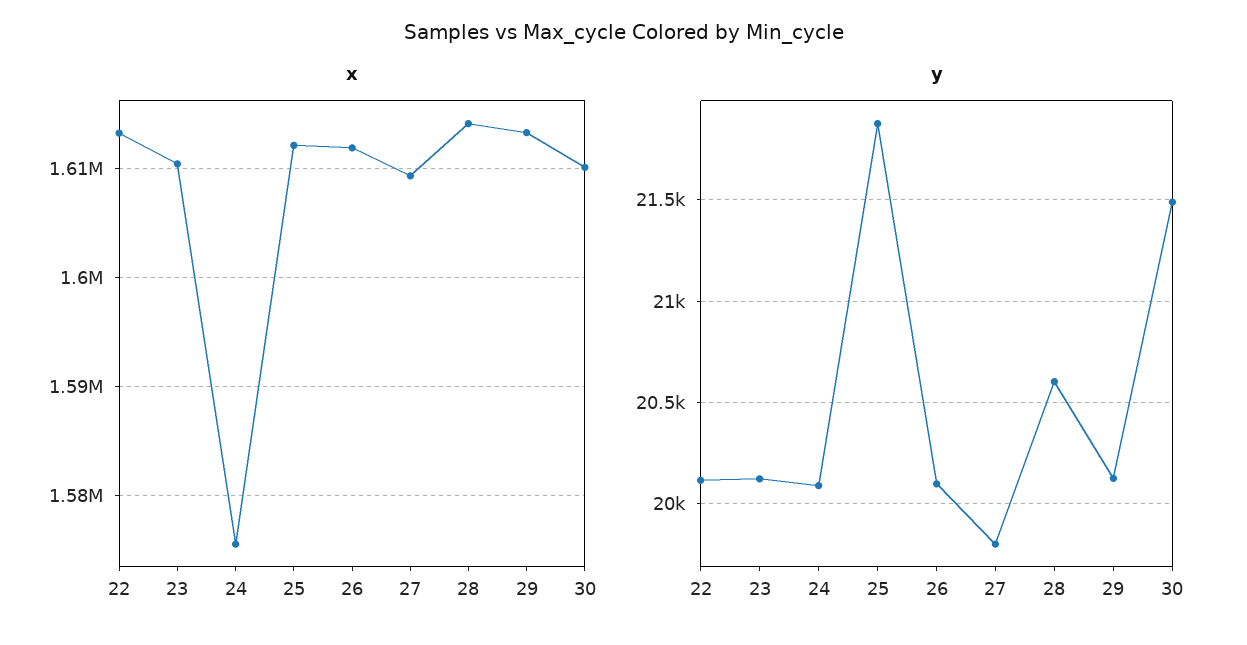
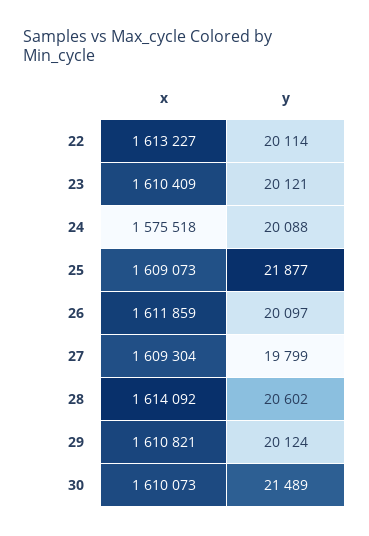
x, 25: 1612000 -> 1609073
x, 29: 1613000 -> 1610821

